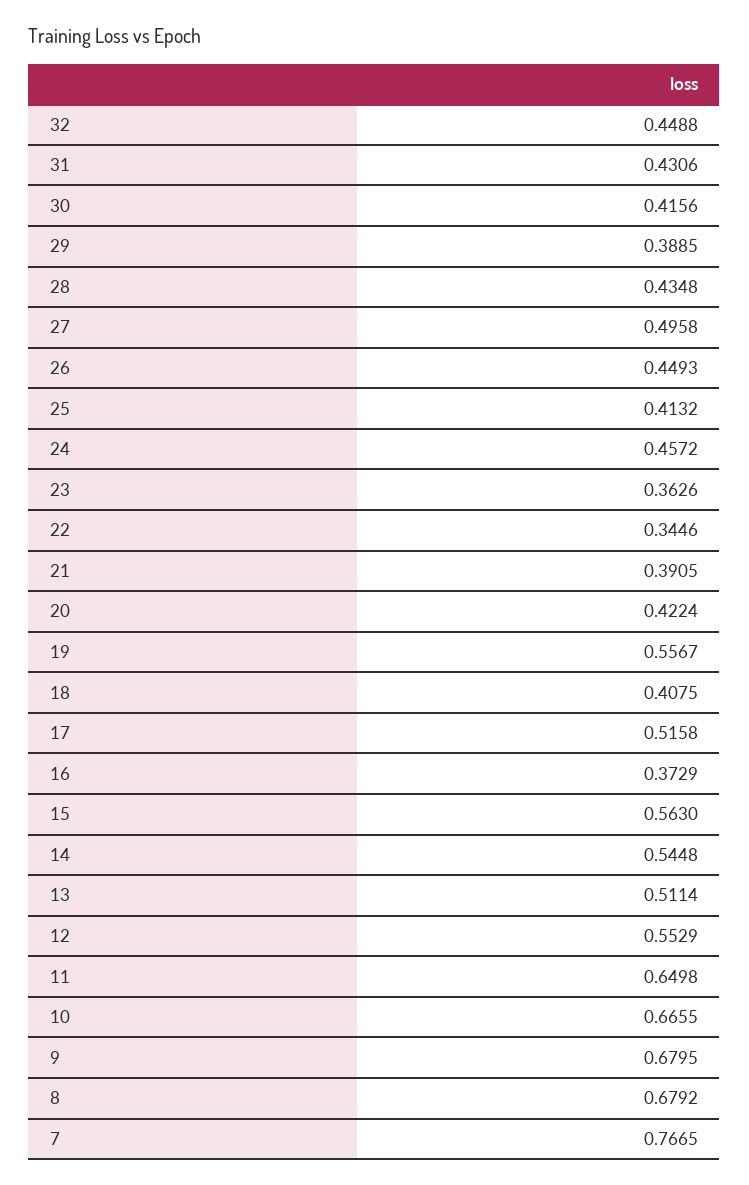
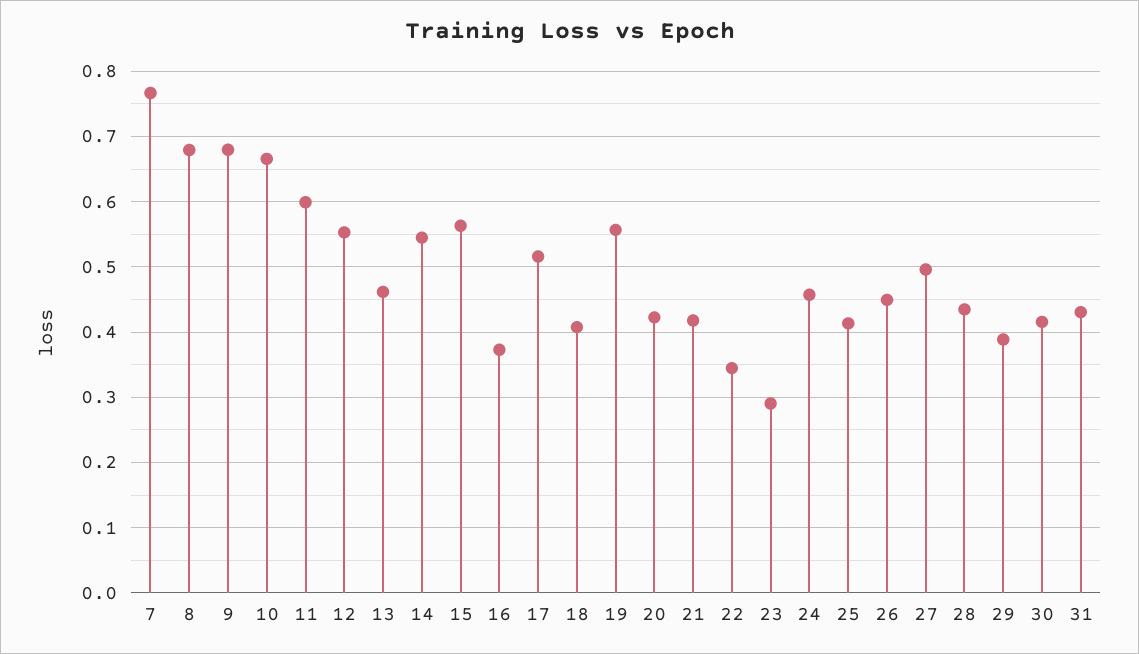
32: 0.4488 -> none
23: 0.3626 -> 0.29
21: 0.3905 -> 0.42
13: 0.5114 -> 0.46
11: 0.6498 -> 0.6

